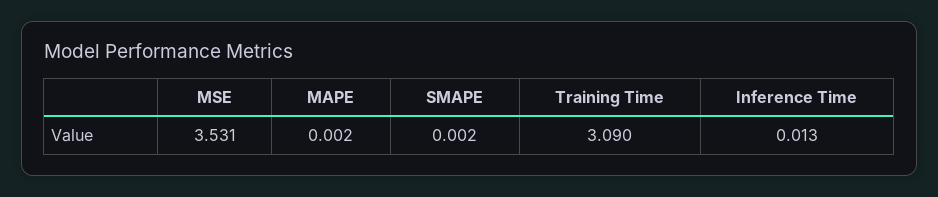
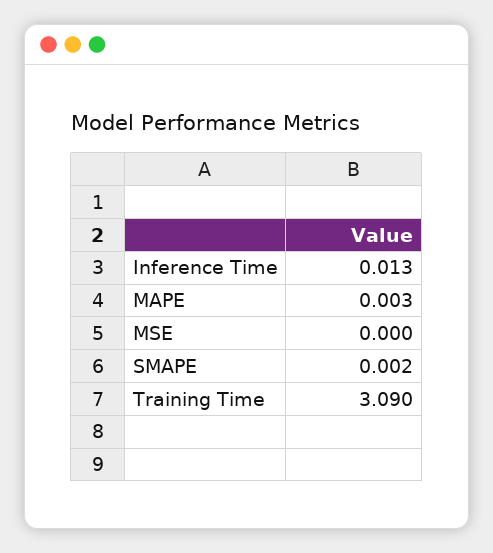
MSE: 3.531 -> 0
MAPE: 0.002 -> 0.003

